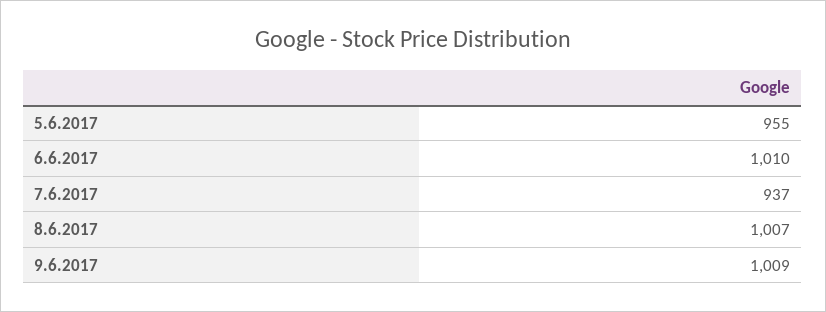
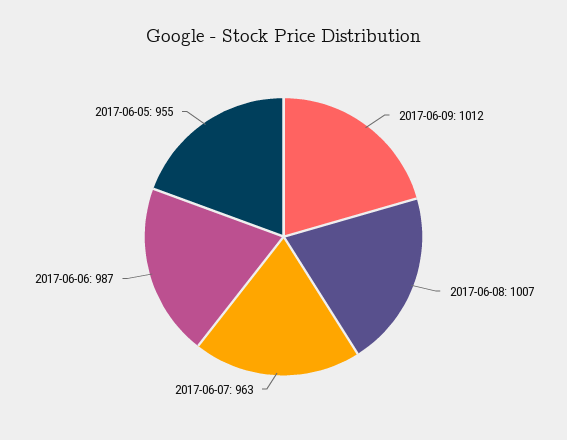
6.6.2017: 1010 -> 987
7.6.2017: 937 -> 963
9.6.2017: 1009 -> 1012

